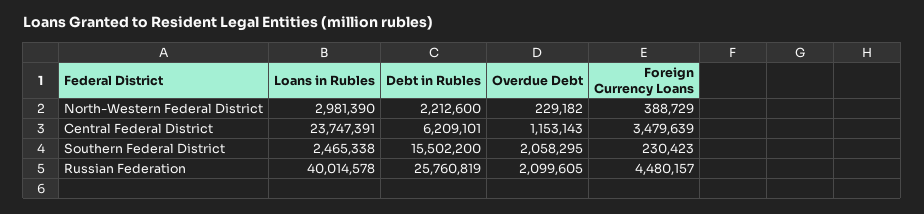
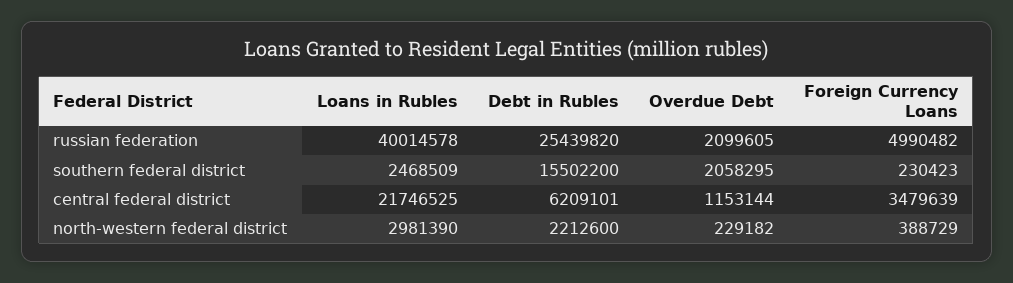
Loans in Rubles, Central Federal District: 23747391 -> 21746525
Overdue Debt, Central Federal District: 1153143 -> 1153144
Loans in Rubles, Southern Federal District: 2465338 -> 2468509
Debt in Rubles, Russian Federation: 25760819 -> 25439820
Foreign Currency Loans, Russian Federation: 4480157 -> 4990482

